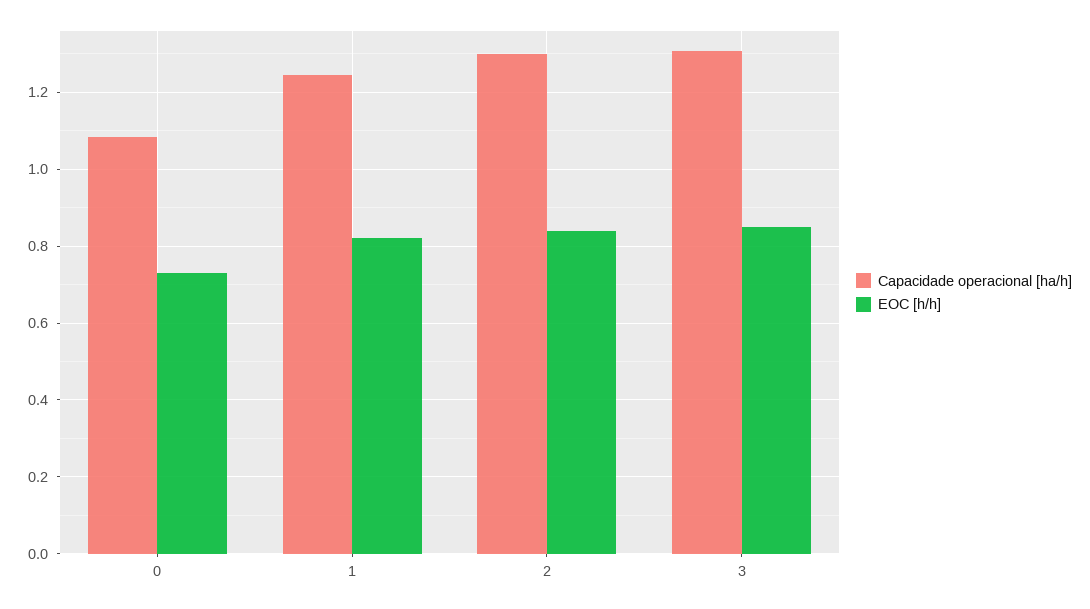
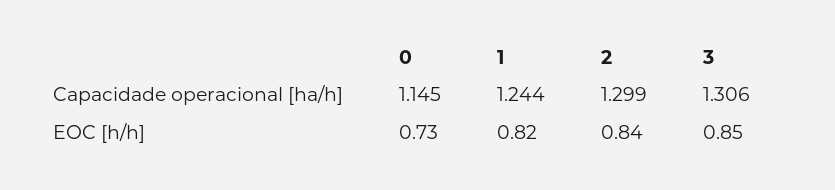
Capacidade operacional [ha/h], 0: 1.08 -> 1.145

